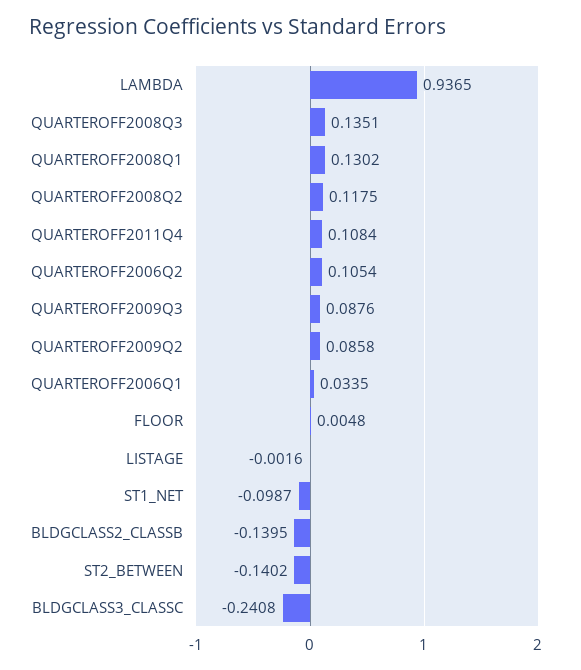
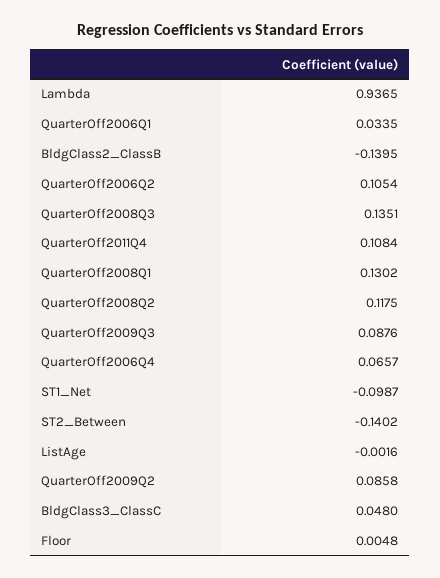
BLDGCLASS3_CLASSC: -0.2408 -> 0.048
QuarterOff2006Q4: none -> 0.0657

